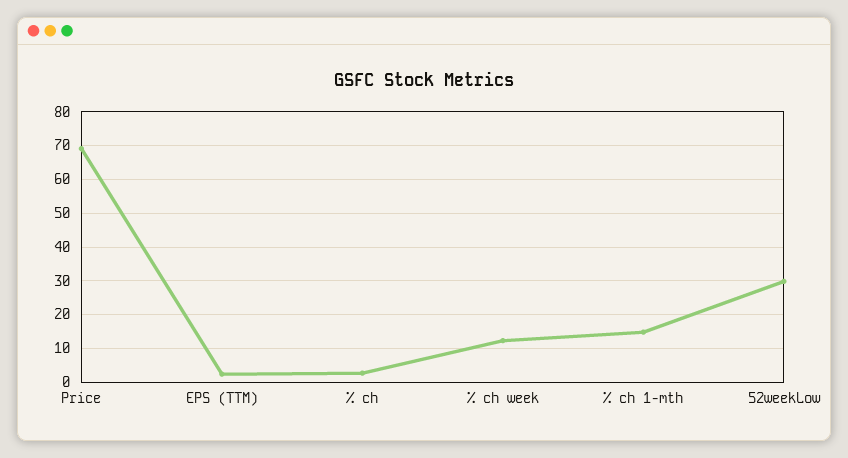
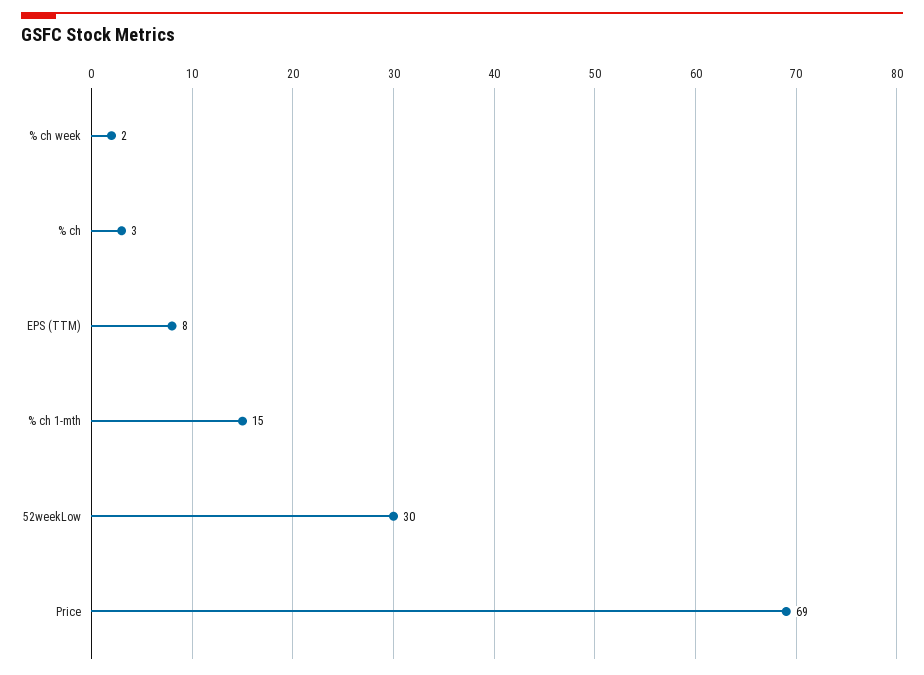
EPS (TTM): 2 -> 8
% ch week: 12 -> 2

